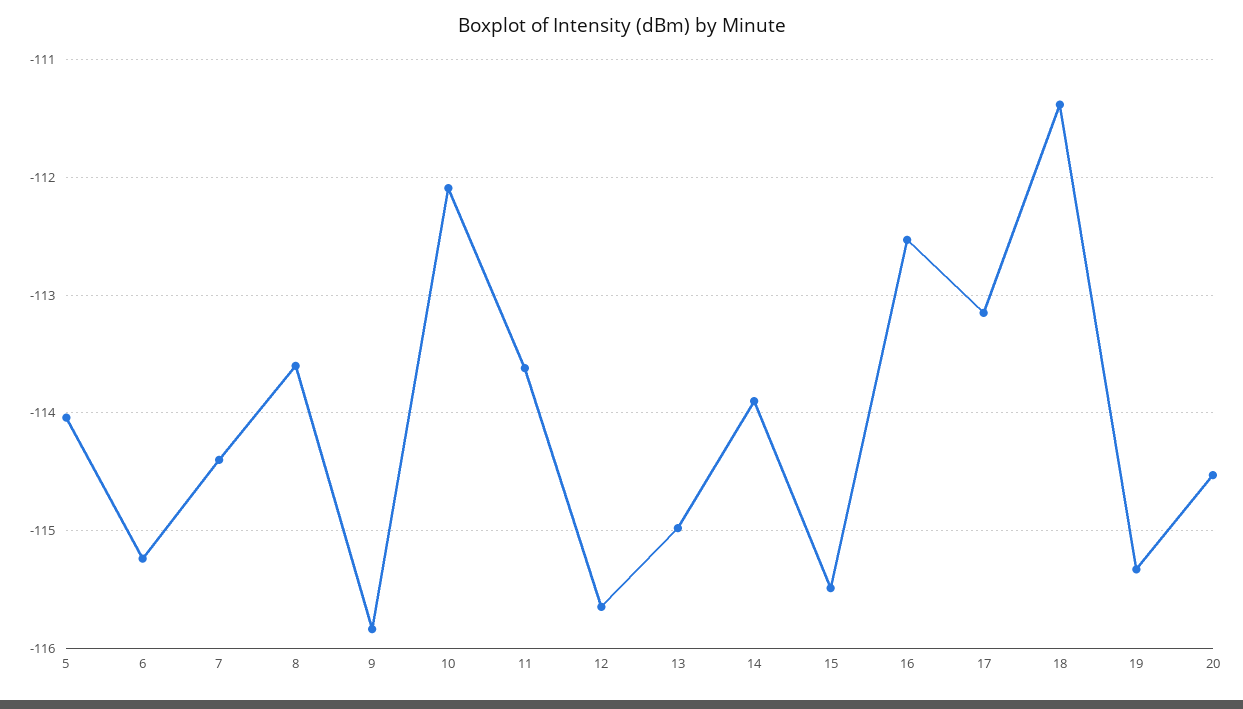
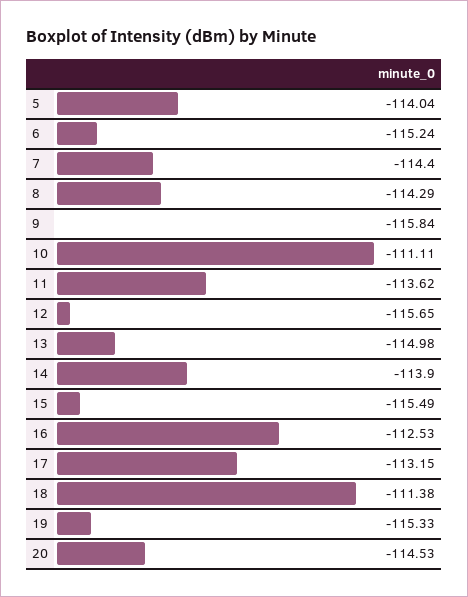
8: -113.6 -> -114.29
10: -112.1 -> -111.11

